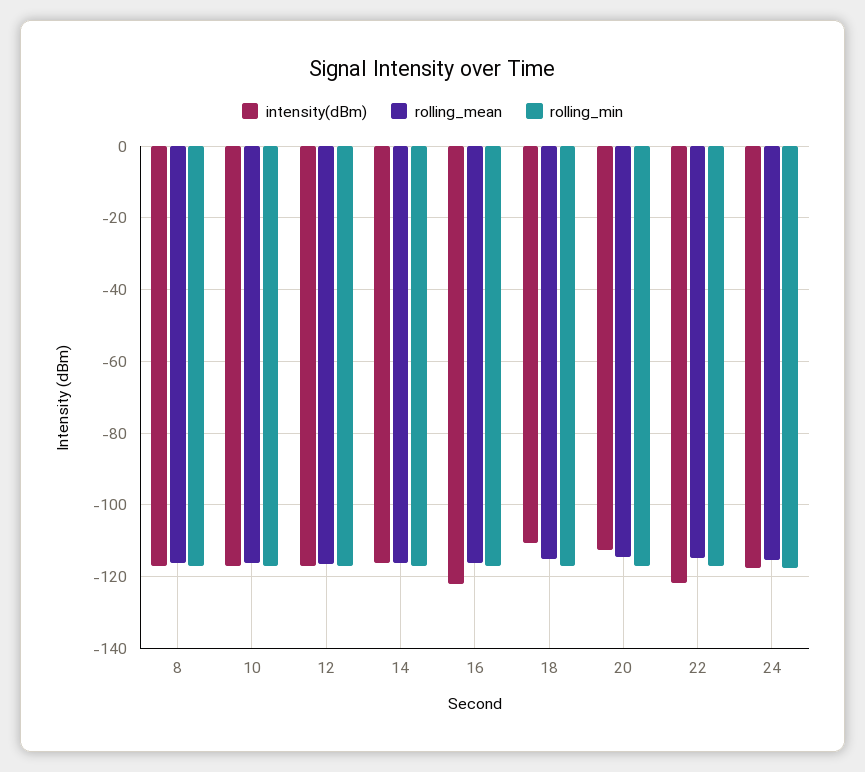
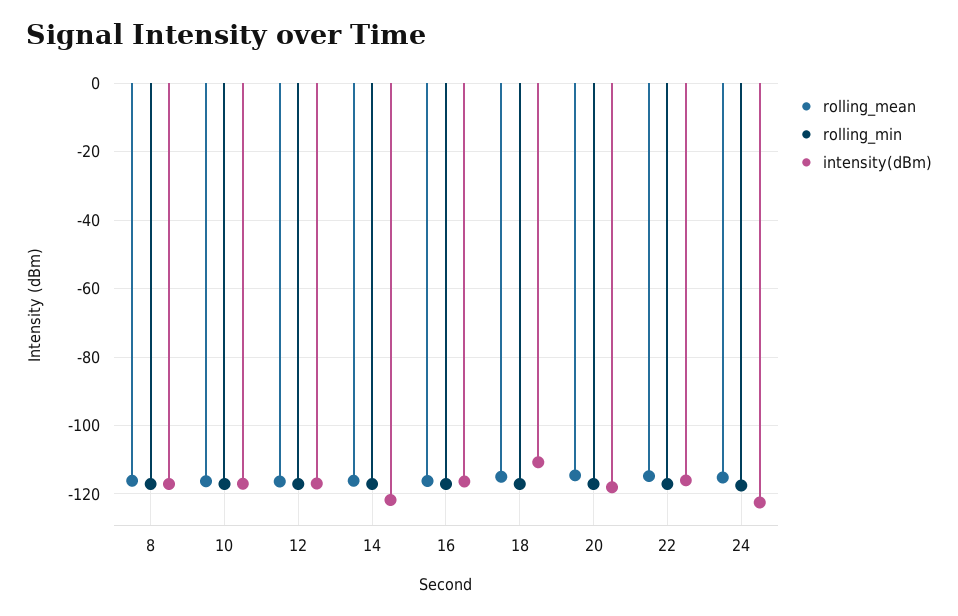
intensity(dBm), 14: -116 -> -122
intensity(dBm), 16: -122 -> -116
intensity(dBm), 20: -112 -> -118
intensity(dBm), 22: -122 -> -116
intensity(dBm), 24: -118 -> -122

